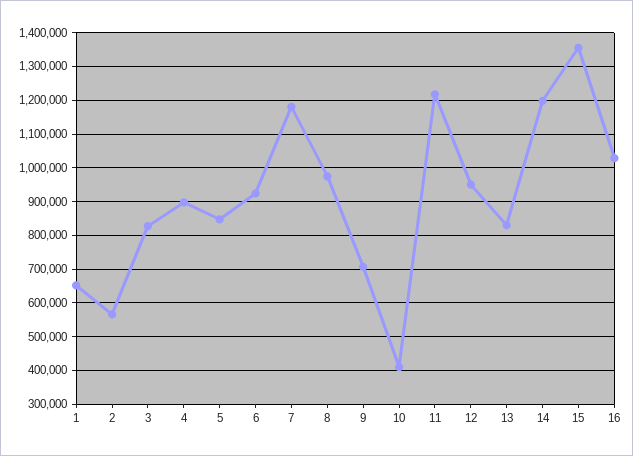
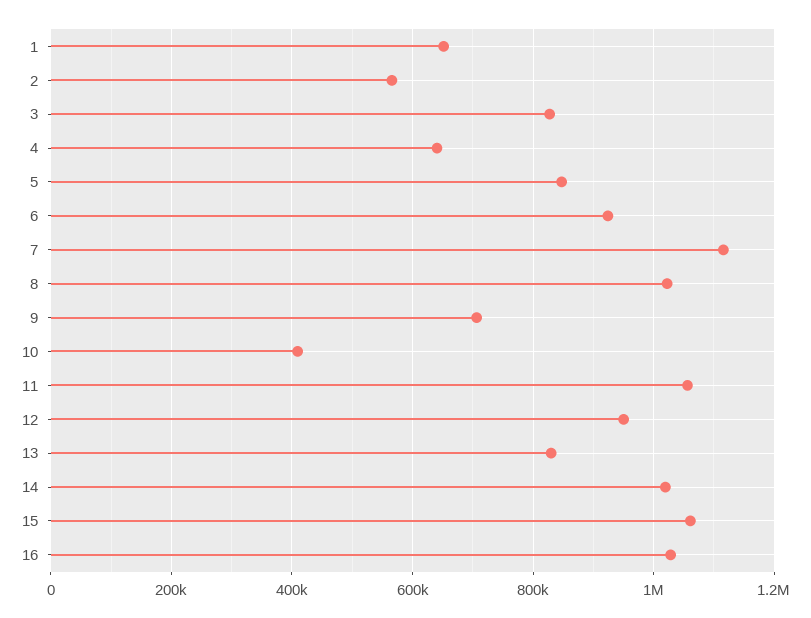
4: 900000 -> 640000
7: 1180000 -> 1120000
8: 980000 -> 1020000
11: 1220000 -> 1060000
14: 1200000 -> 1020000
15: 1360000 -> 1060000

